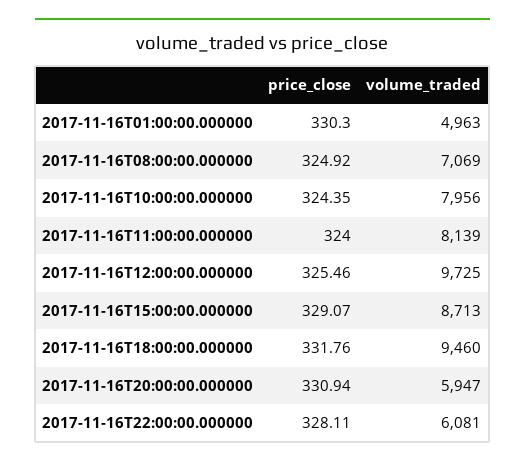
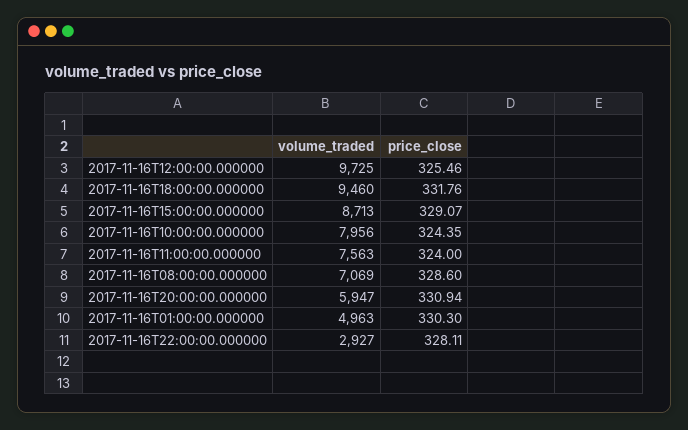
price_close, 2017-11-16T08:00:00.000000: 324.92 -> 328.6
volume_traded, 2017-11-16T11:00:00.000000: 8139 -> 7563
volume_traded, 2017-11-16T22:00:00.000000: 6081 -> 2927

